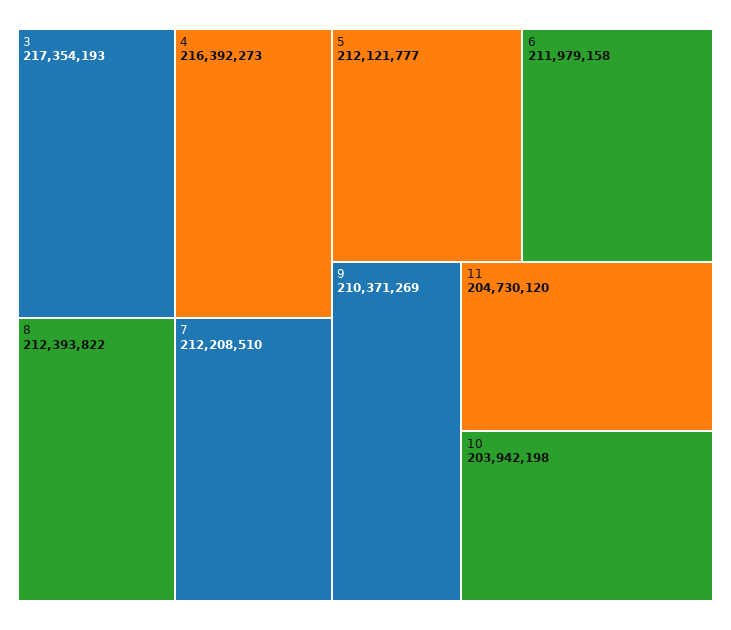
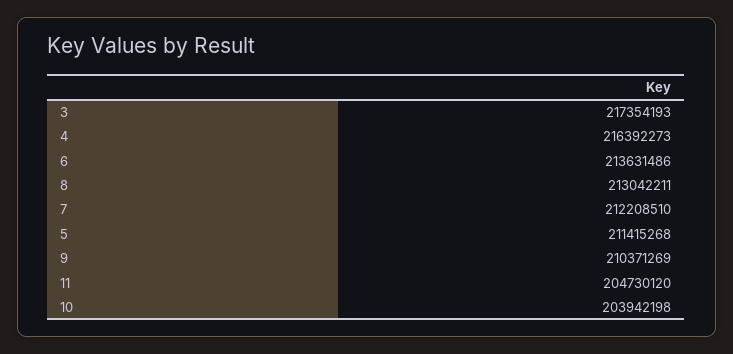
8: 212393822 -> 213042211
5: 212121777 -> 211415268
6: 211979158 -> 213631486

